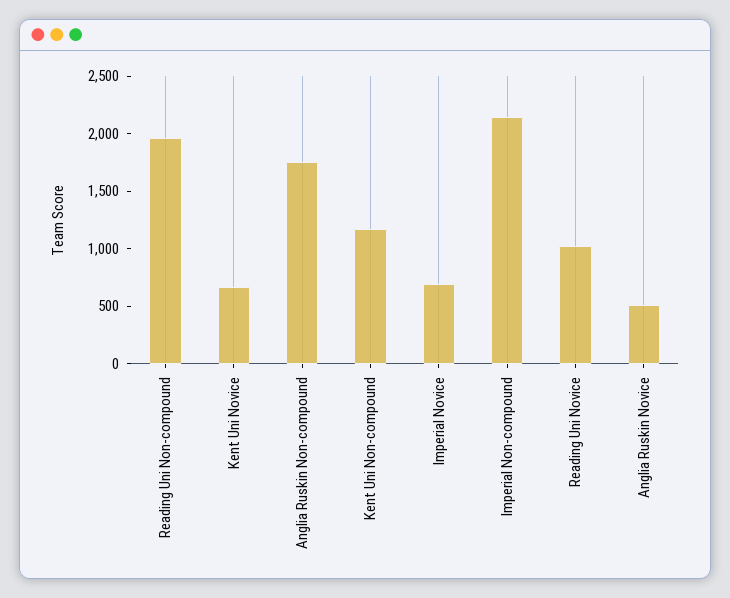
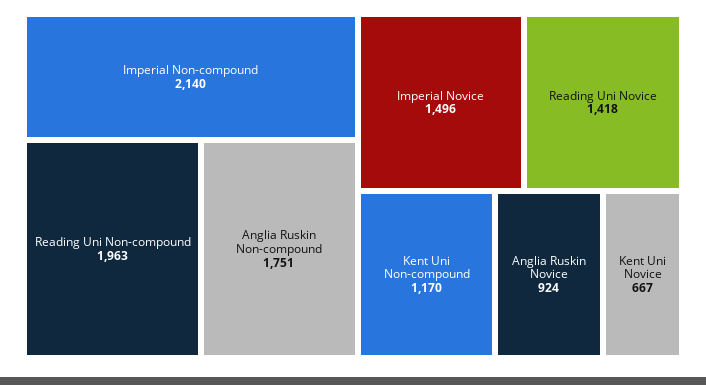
Imperial Novice: 700 -> 1496
Reading Uni Novice: 1000 -> 1418
Anglia Ruskin Novice: 500 -> 924

